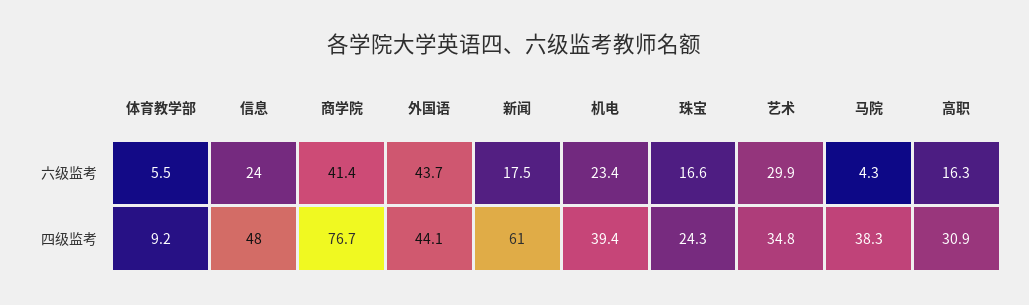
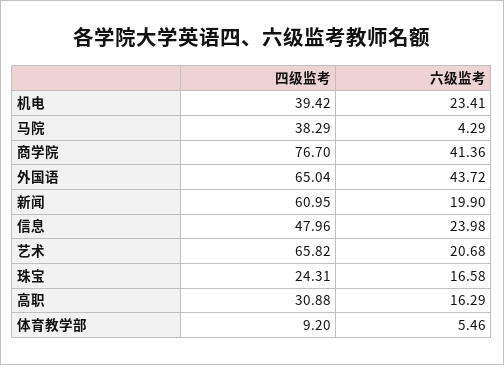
新闻, 六级监考: 17.5 -> 19.9
艺术, 六级监考: 29.9 -> 20.68
外国语, 四级监考: 44.1 -> 65.04
艺术, 四级监考: 34.8 -> 65.82

